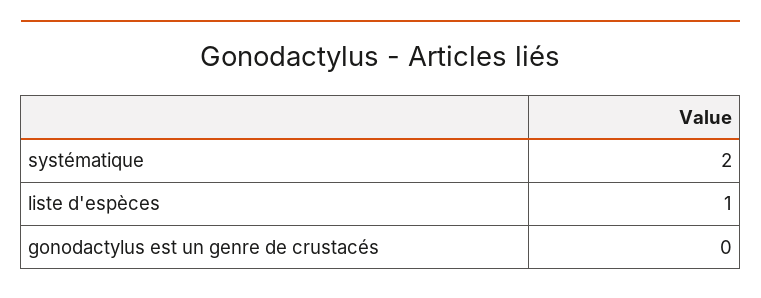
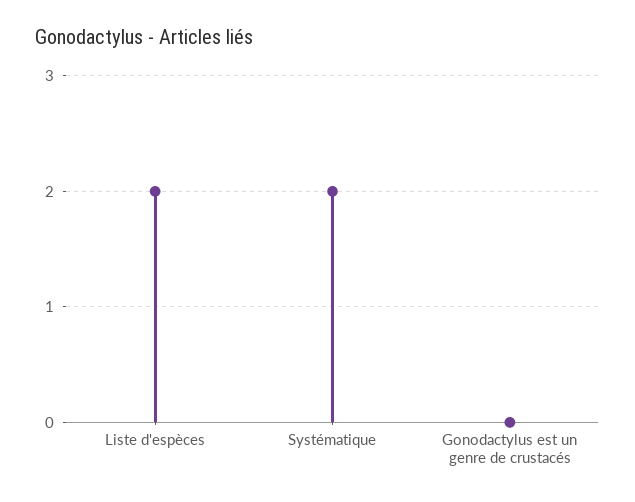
liste d'espèces: 1 -> 2

